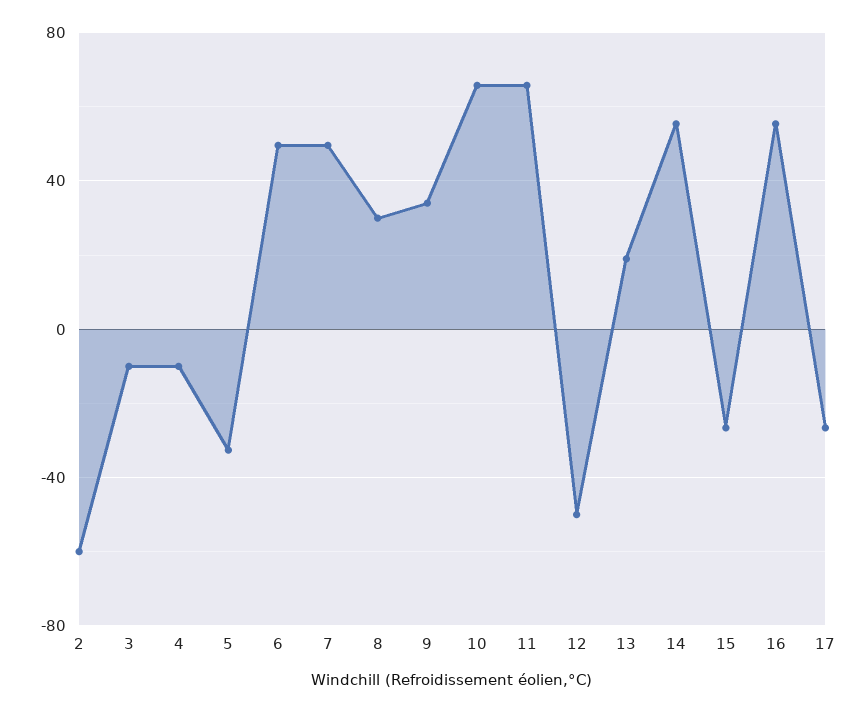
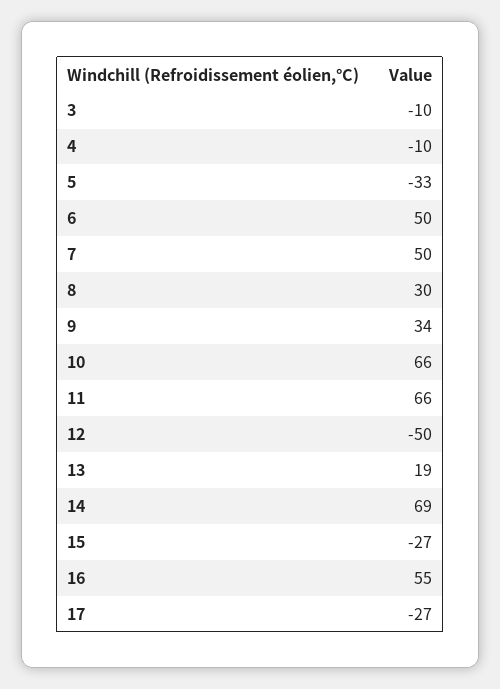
2: -60 -> none
14: 55 -> 69

